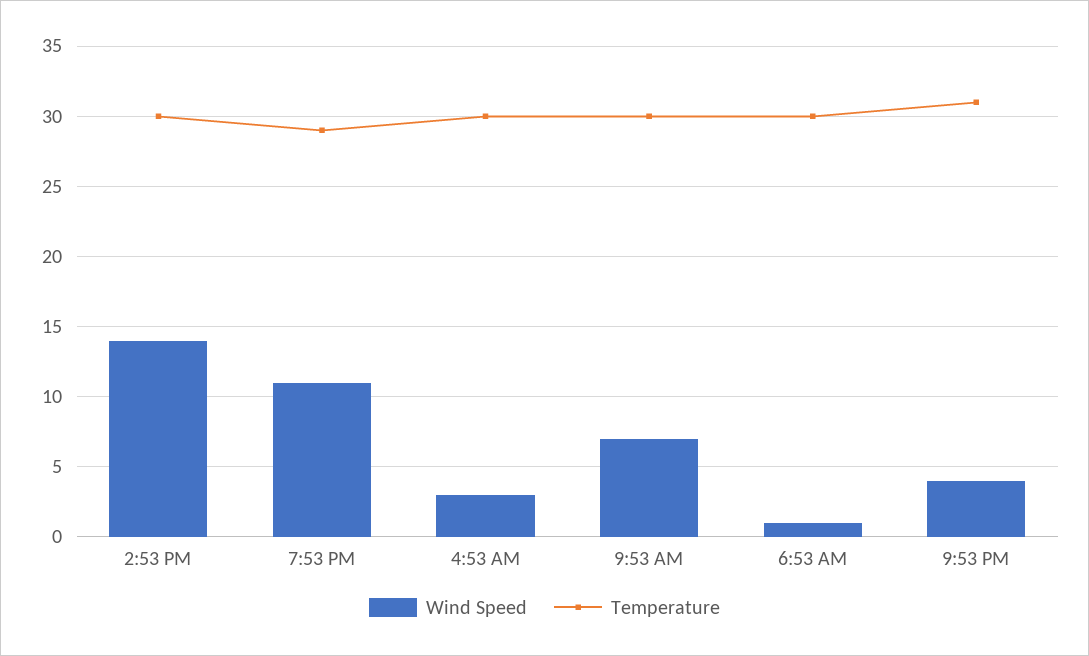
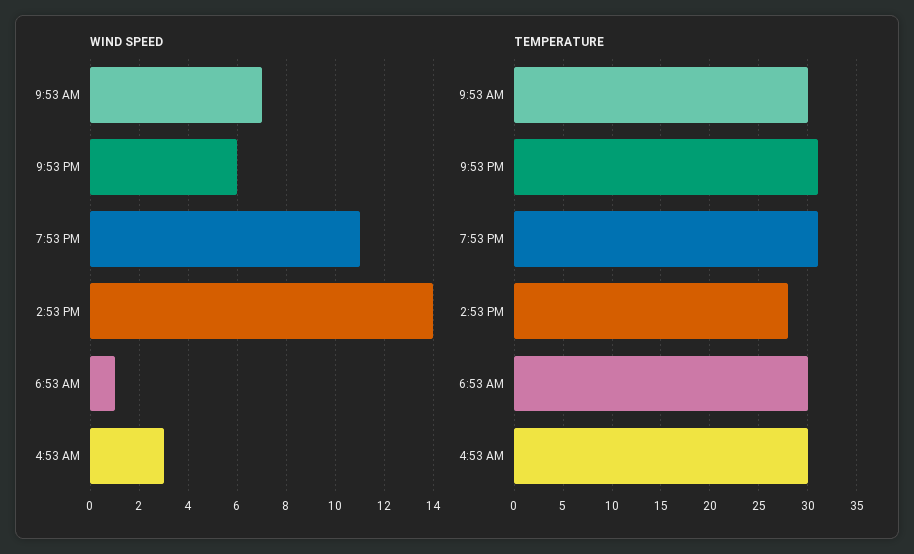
Temperature, 2:53 PM: 30 -> 28
Temperature, 7:53 PM: 29 -> 31
Wind Speed, 9:53 PM: 4 -> 6

